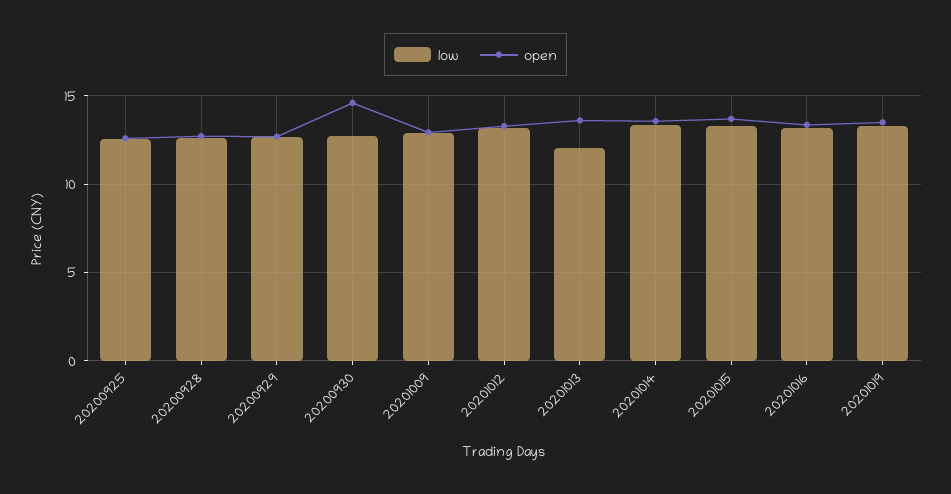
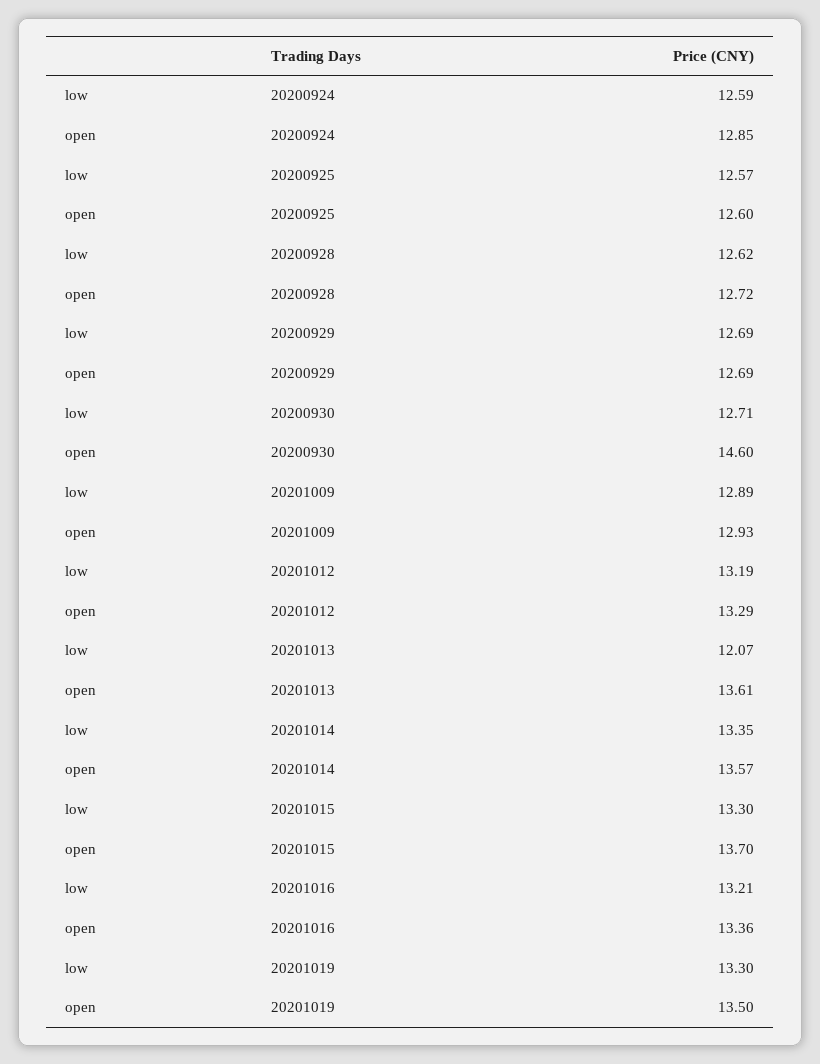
low, 20200924: none -> 12.59
open, 20200924: none -> 12.85

